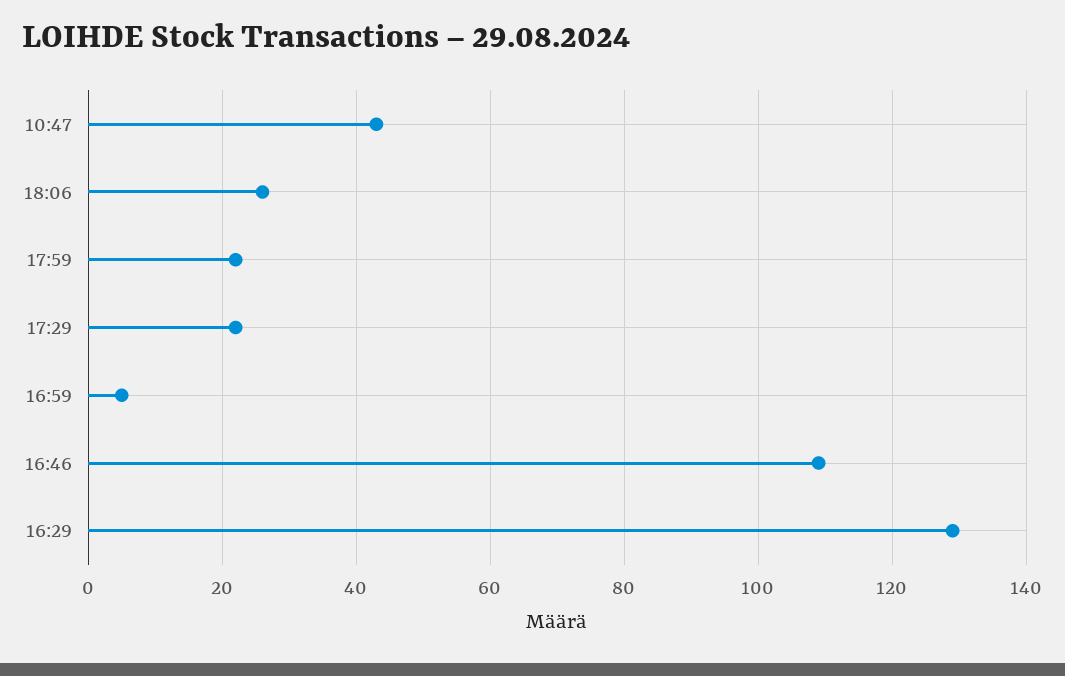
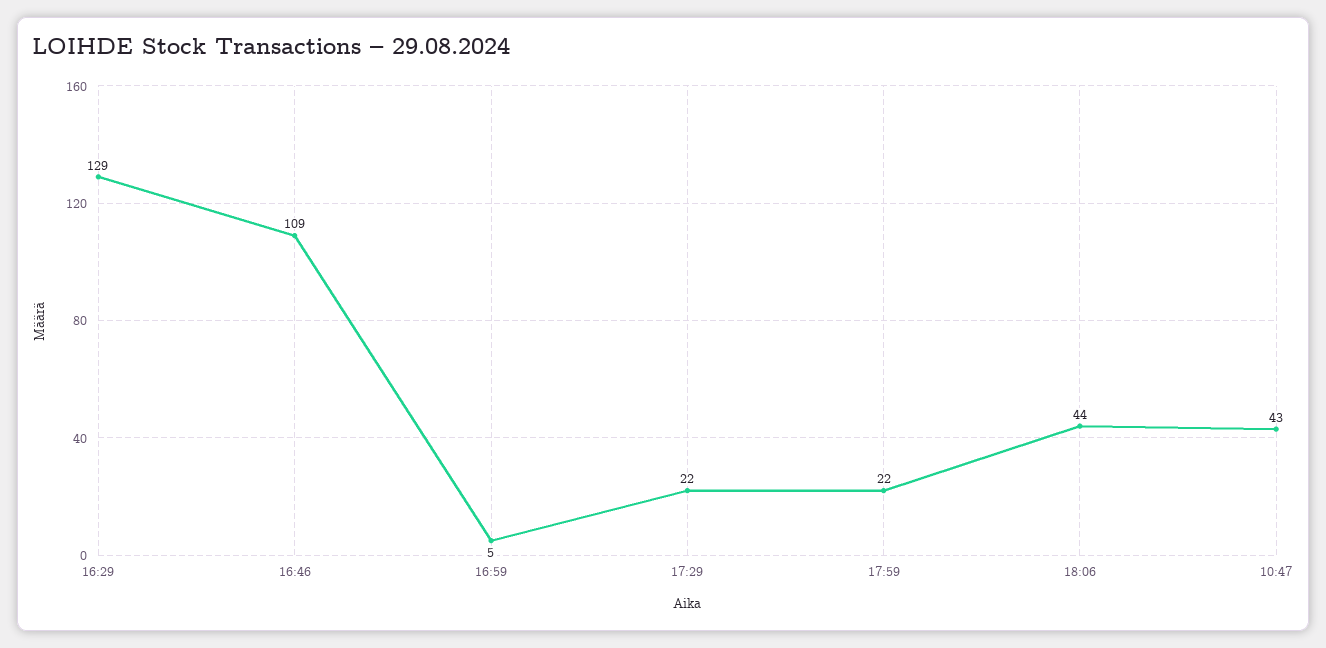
18:06: 25 -> 44

